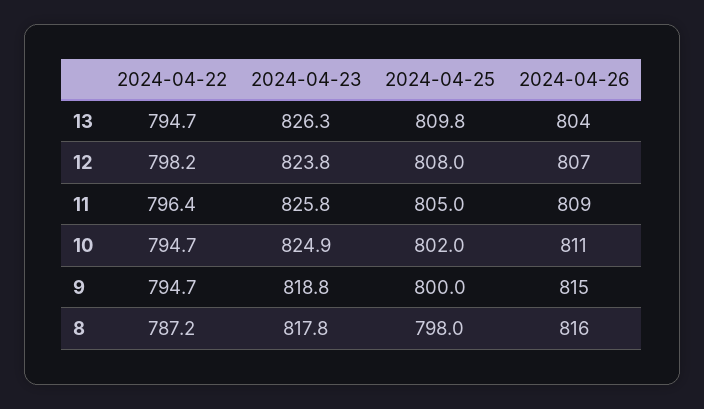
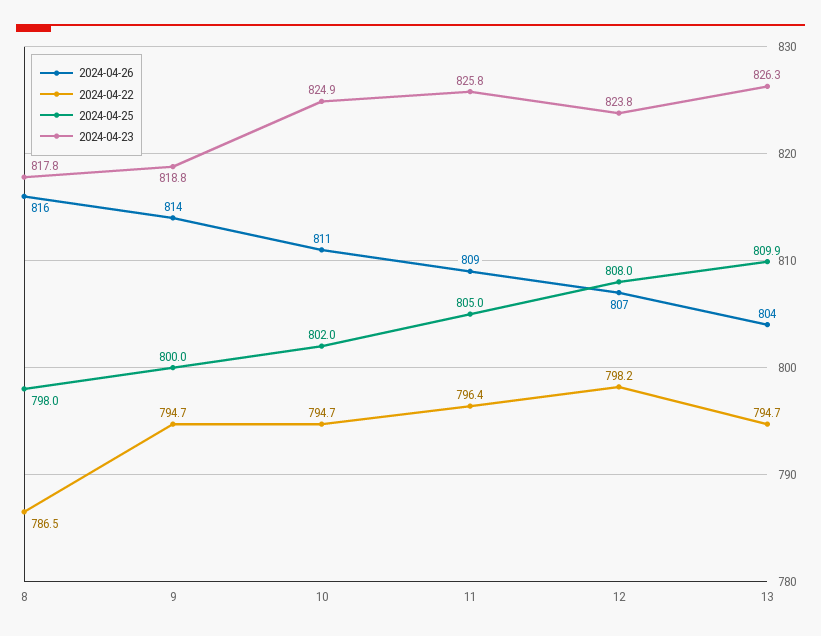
2024-04-25, 13: 809.8 -> 809.9
2024-04-26, 9: 815 -> 814
2024-04-22, 8: 787.2 -> 786.5

